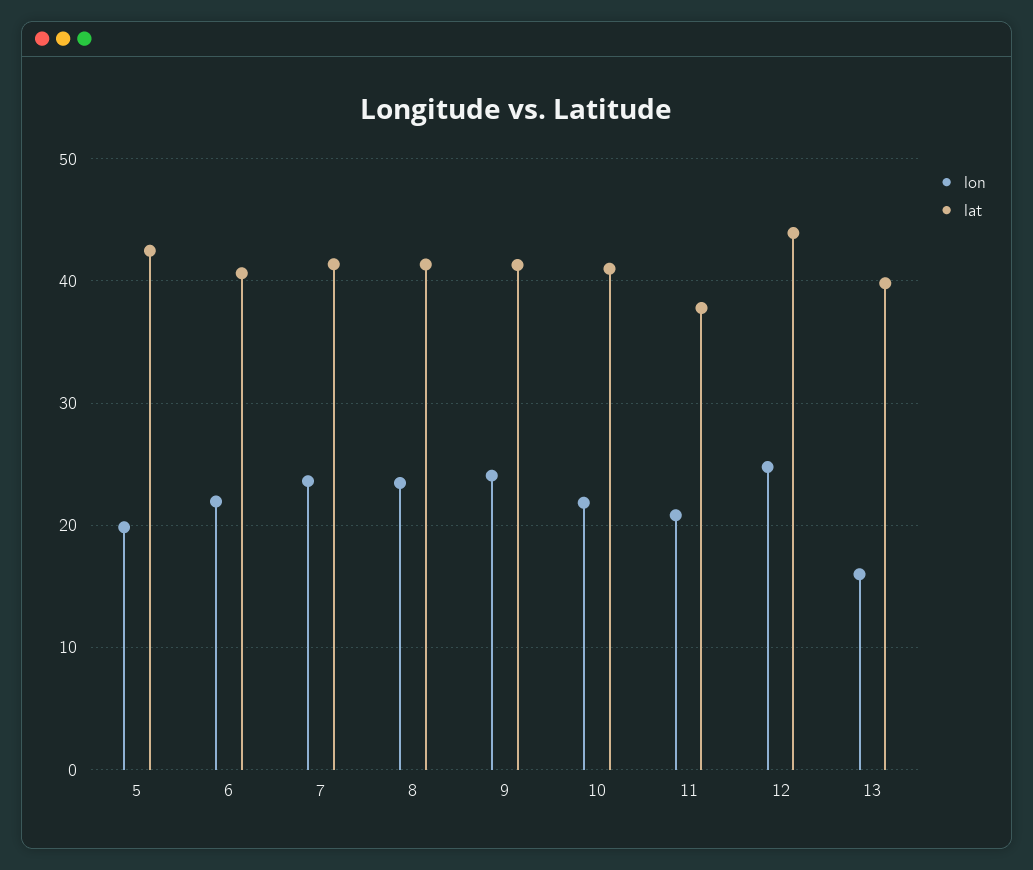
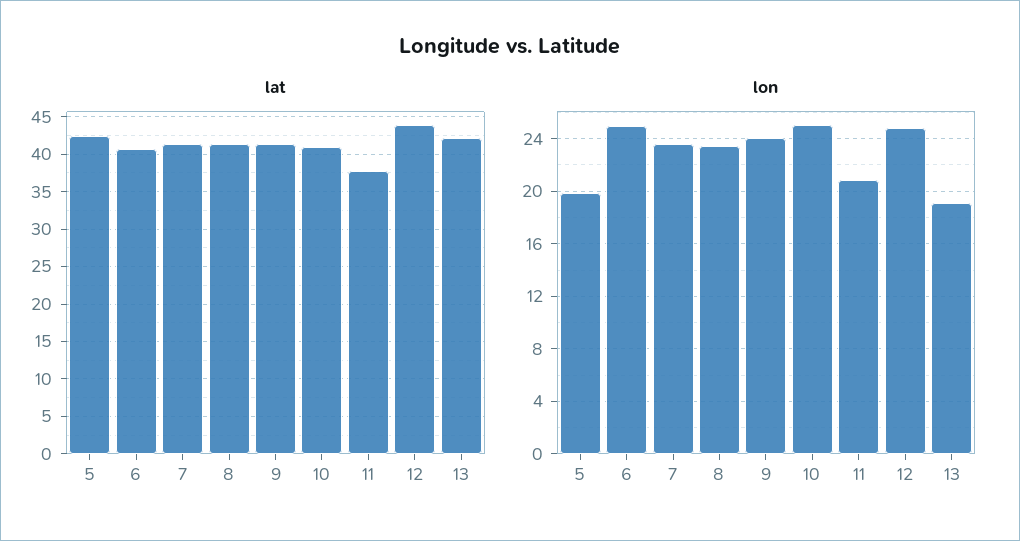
lon, 6: 22 -> 25
lon, 10: 22 -> 25
lon, 13: 16 -> 19
lat, 13: 40 -> 42

